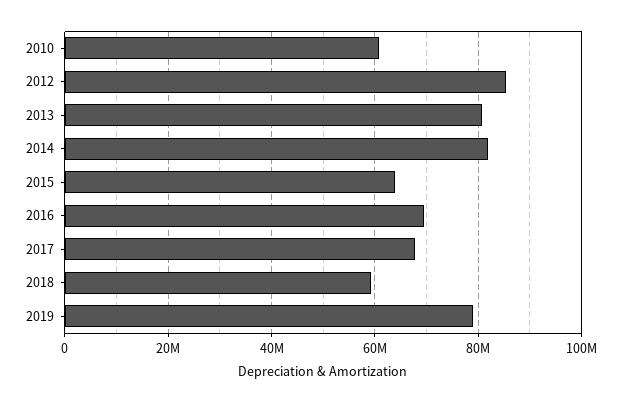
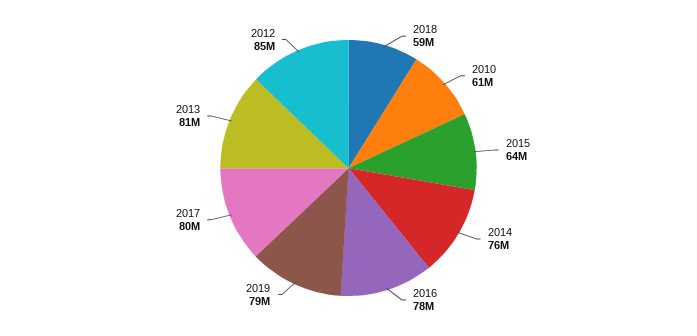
2014: 82000000 -> 76000000
2016: 70000000 -> 78000000
2017: 68000000 -> 80000000

